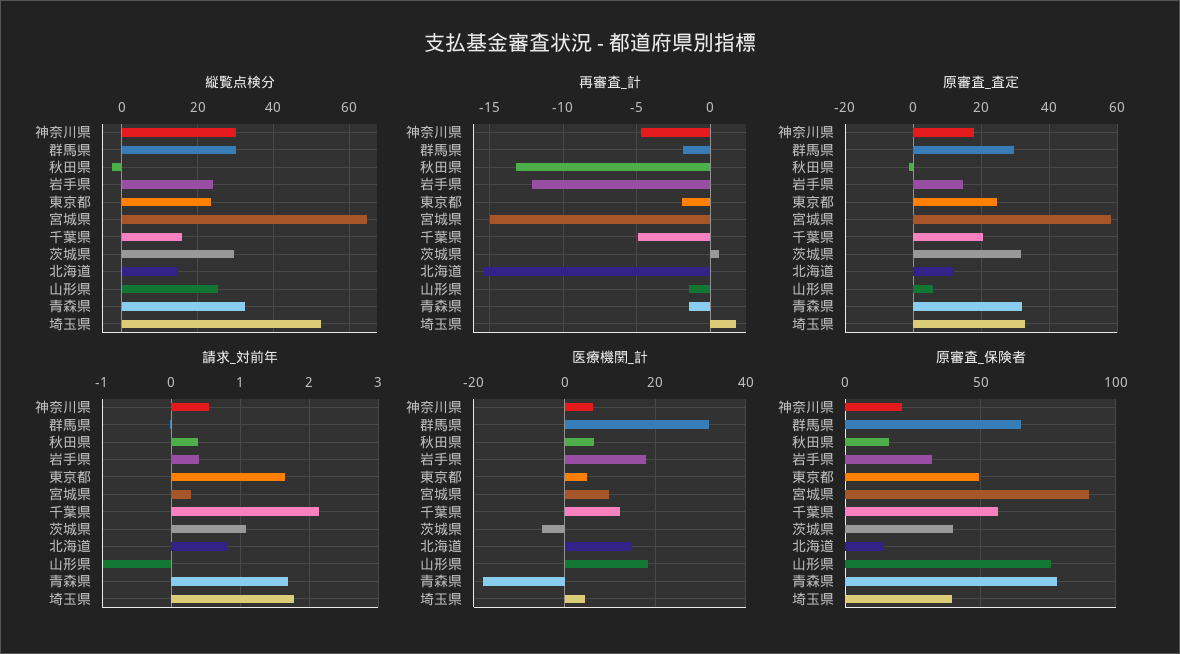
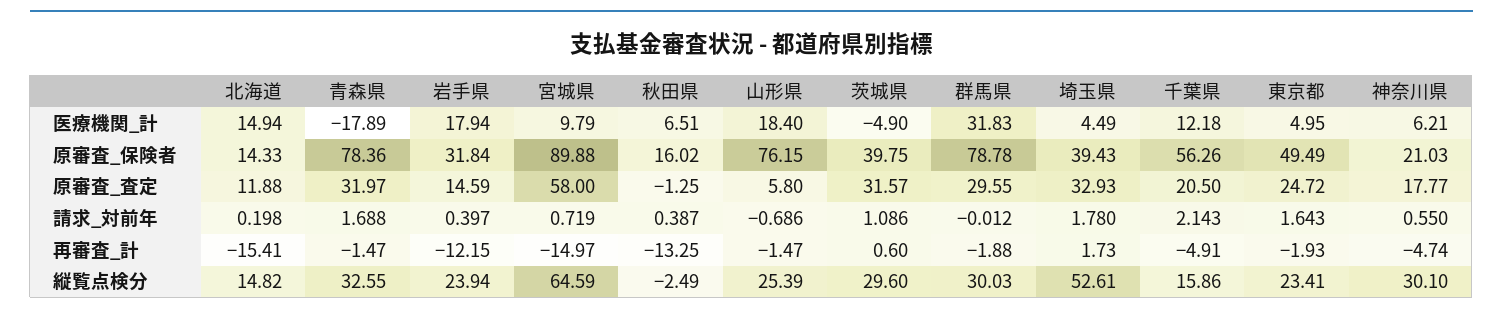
請求_対前年, 宮城県: 0.3 -> 0.719
請求_対前年, 北海道: 0.8 -> 0.198
請求_対前年, 山形県: -1 -> -0.686
原審査_保険者, 群馬県: 65 -> 78.78

